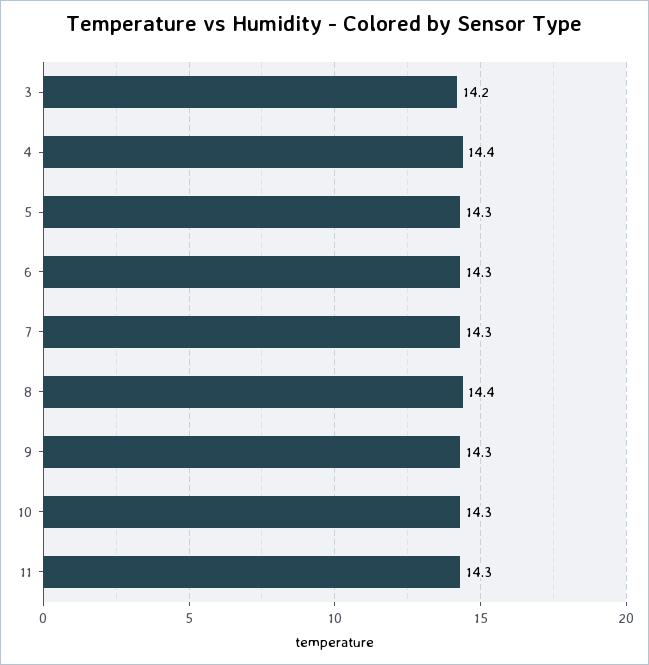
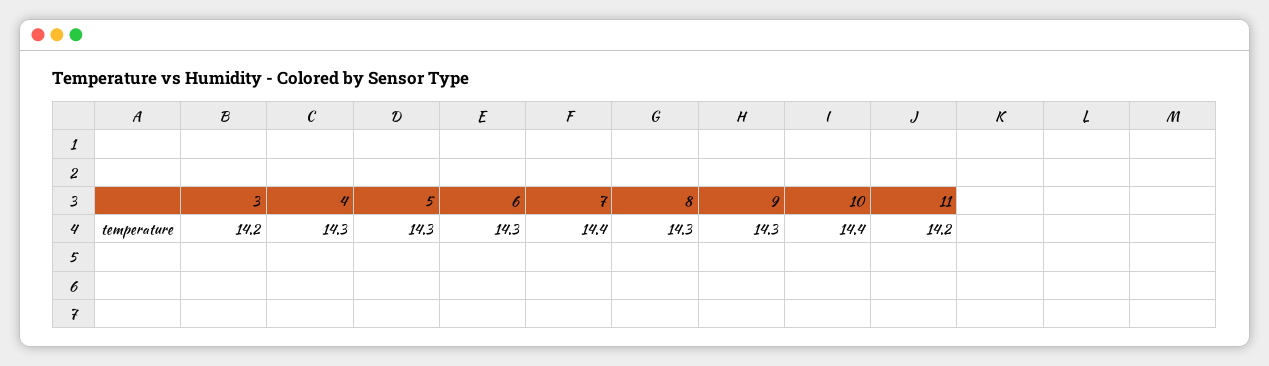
4: 14.4 -> 14.3
7: 14.3 -> 14.4
8: 14.4 -> 14.3
10: 14.3 -> 14.4
11: 14.3 -> 14.2

